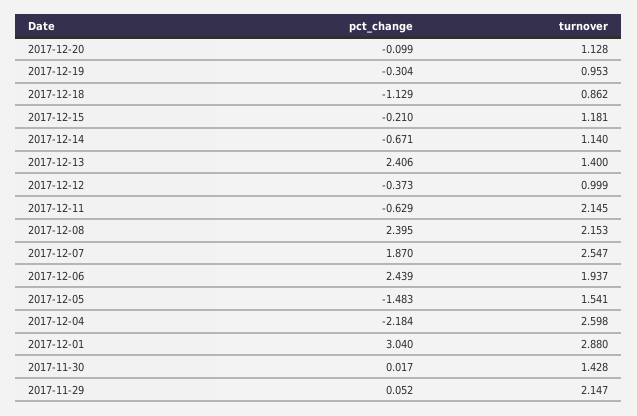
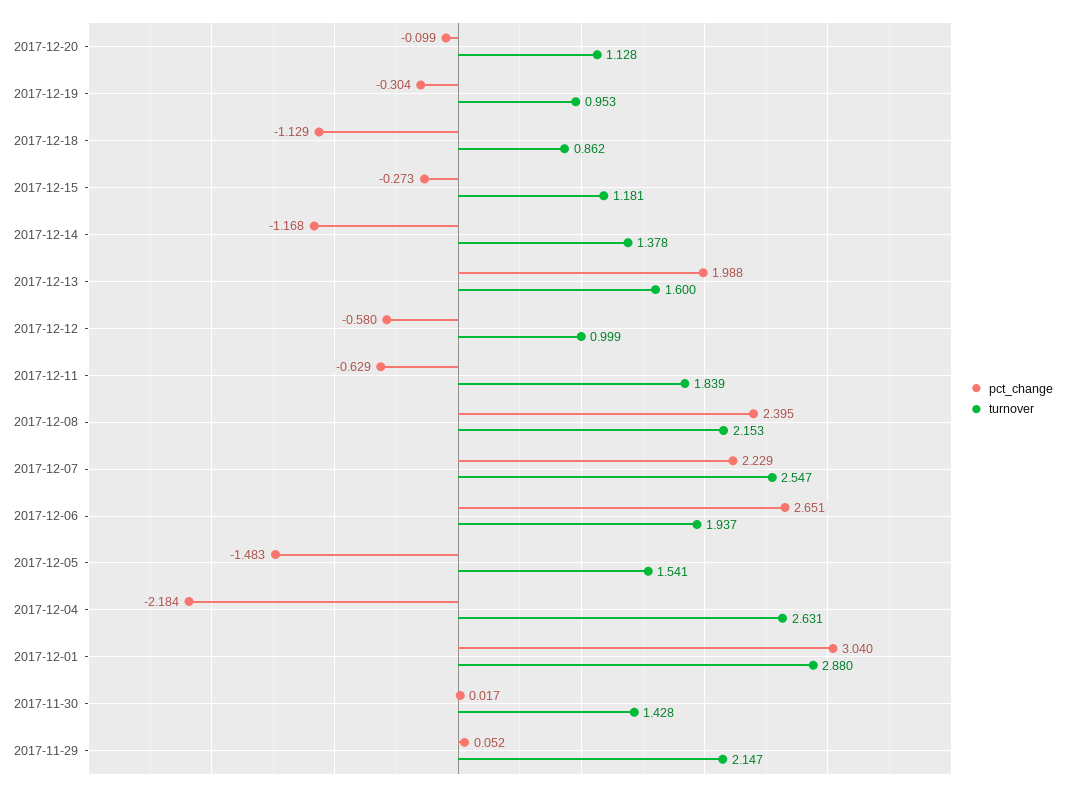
pct_change, 2017-12-15: -0.21 -> -0.273
pct_change, 2017-12-14: -0.671 -> -1.168
turnover, 2017-12-14: 1.14 -> 1.378
pct_change, 2017-12-13: 2.406 -> 1.988
turnover, 2017-12-13: 1.4 -> 1.6
pct_change, 2017-12-12: -0.373 -> -0.58
turnover, 2017-12-11: 2.145 -> 1.839
pct_change, 2017-12-07: 1.87 -> 2.229
pct_change, 2017-12-06: 2.439 -> 2.651
turnover, 2017-12-04: 2.598 -> 2.631

